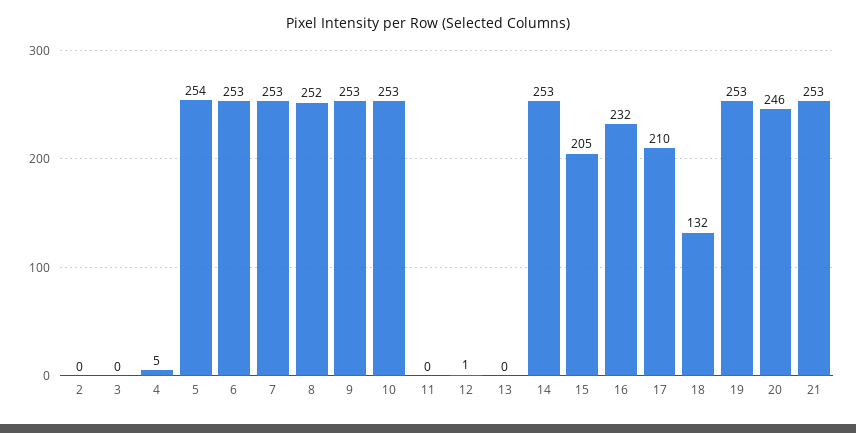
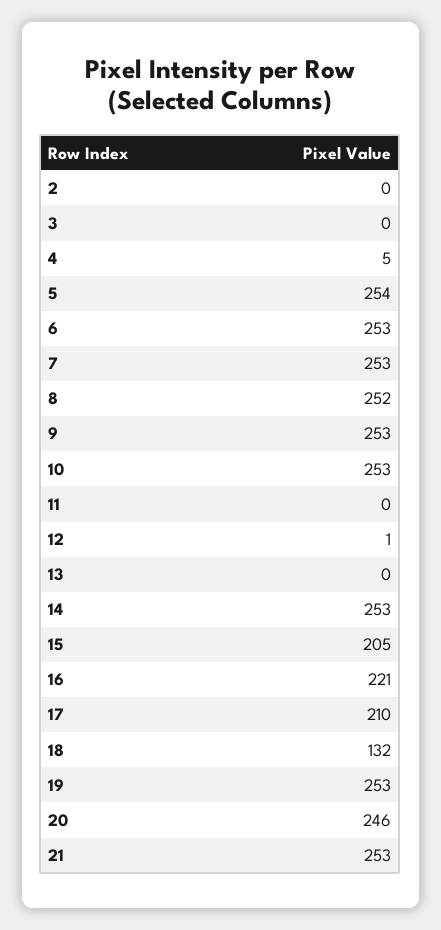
16: 232 -> 221

